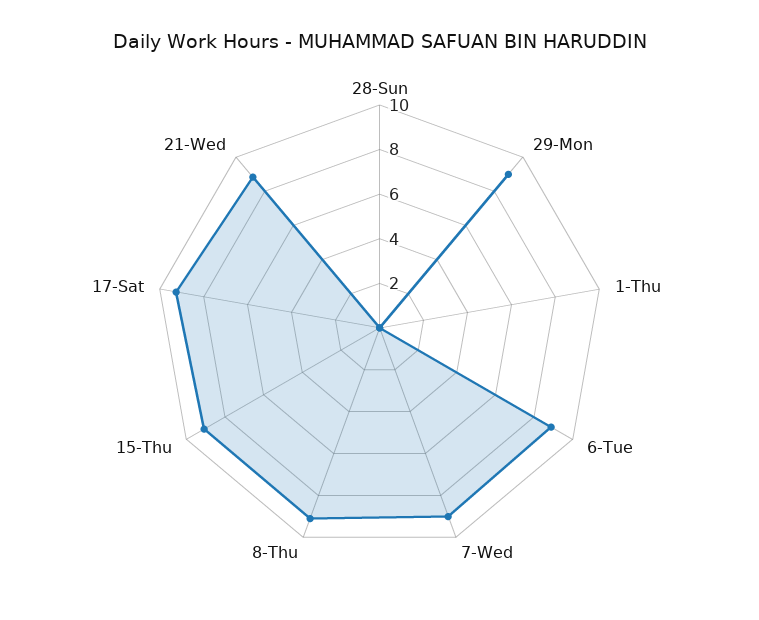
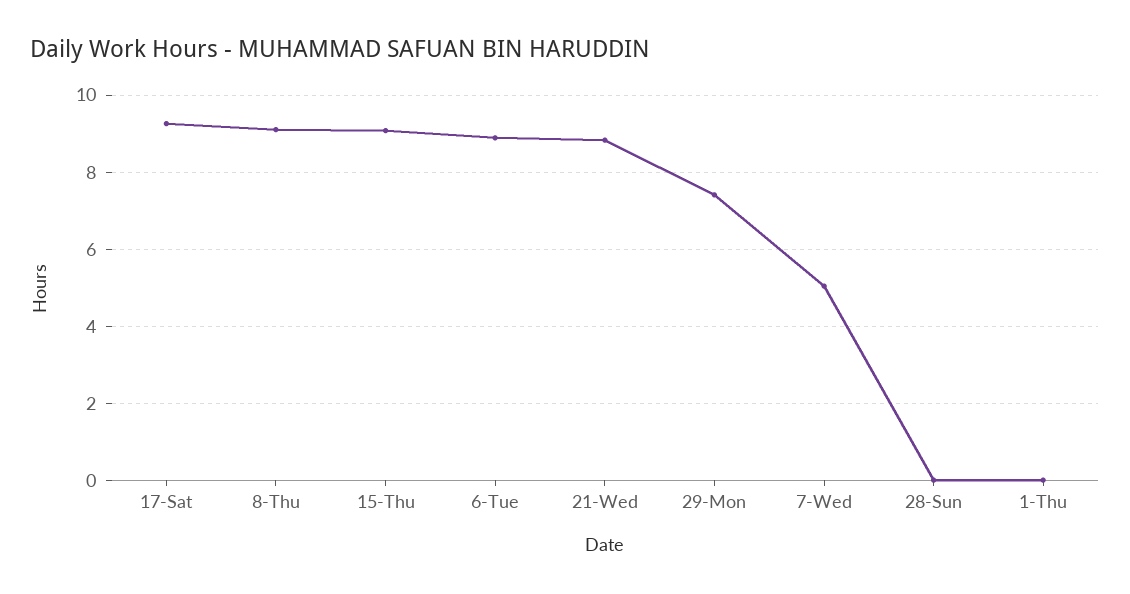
29-Mon: 9 -> 7.4
7-Wed: 9 -> 5

